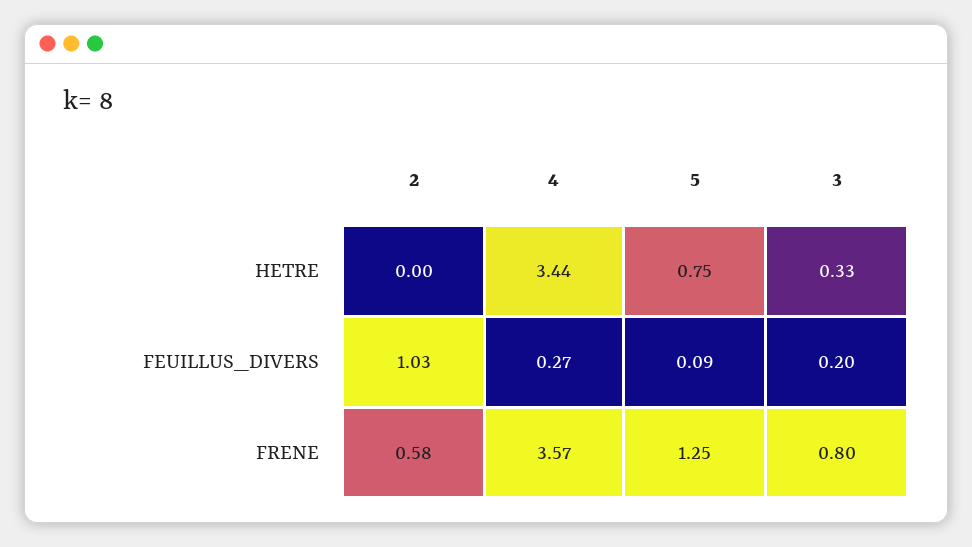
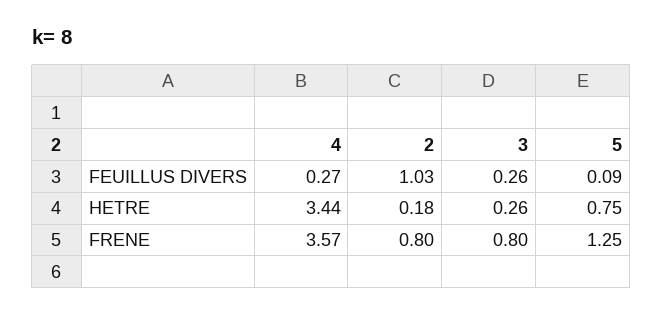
2, HETRE: 0 -> 0.18
3, HETRE: 0.33 -> 0.26
3, FEUILLUS_DIVERS: 0.2 -> 0.26
2, FRENE: 0.58 -> 0.8

